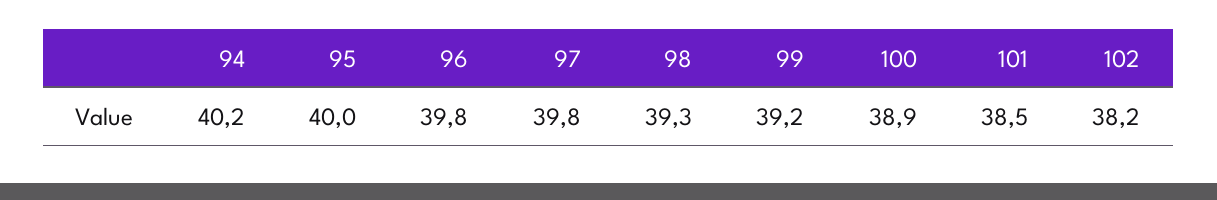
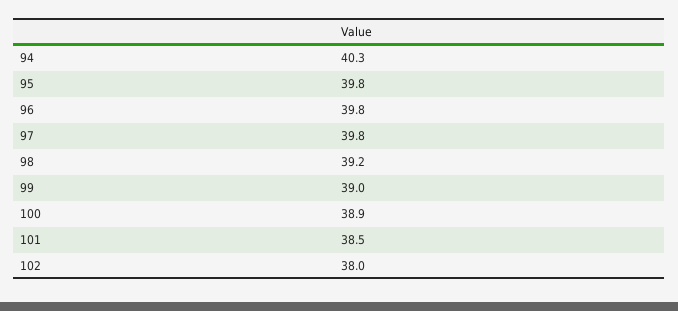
94: 40.2 -> 40.3
95: 40 -> 39.8
98: 39.3 -> 39.2
99: 39.2 -> 39
102: 38.2 -> 38

